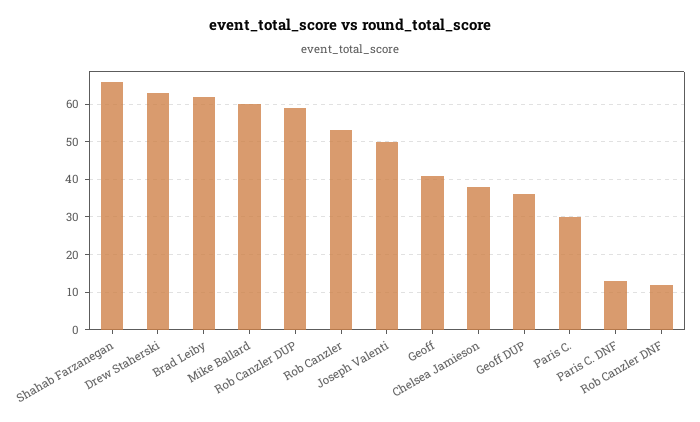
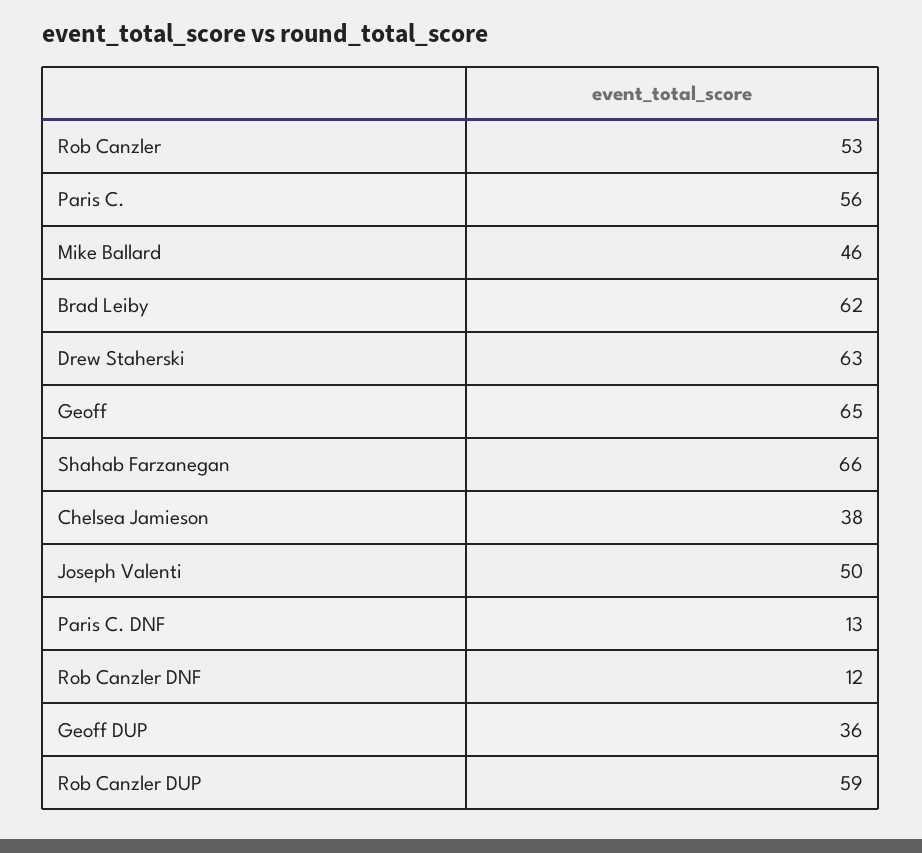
Mike Ballard: 60 -> 46
Geoff: 40 -> 65
Paris C.: 30 -> 56

